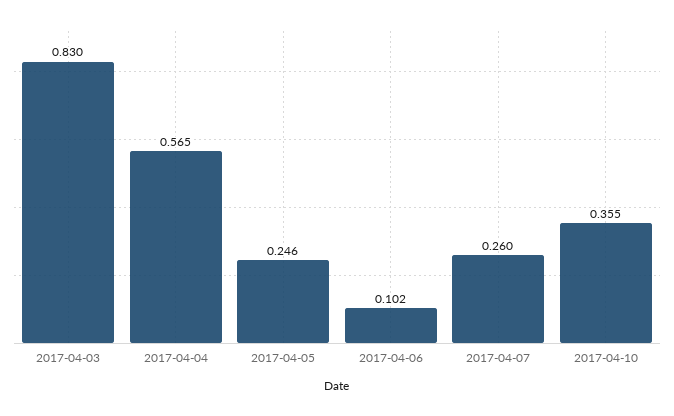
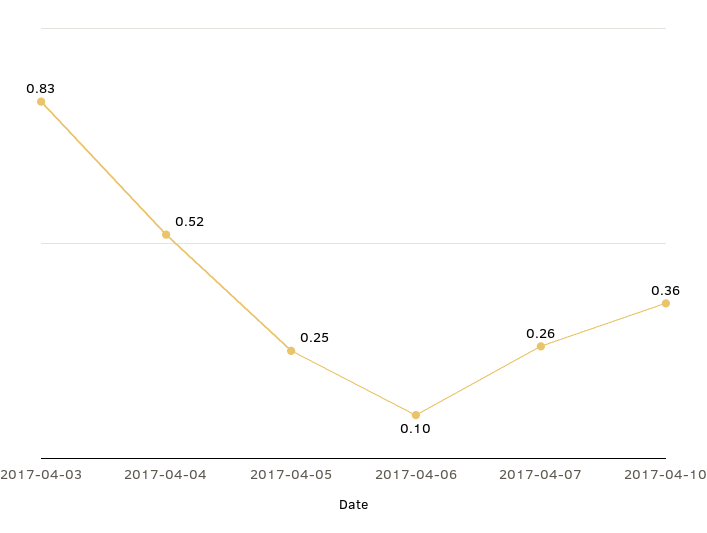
2017-04-04: 0.565 -> 0.52

